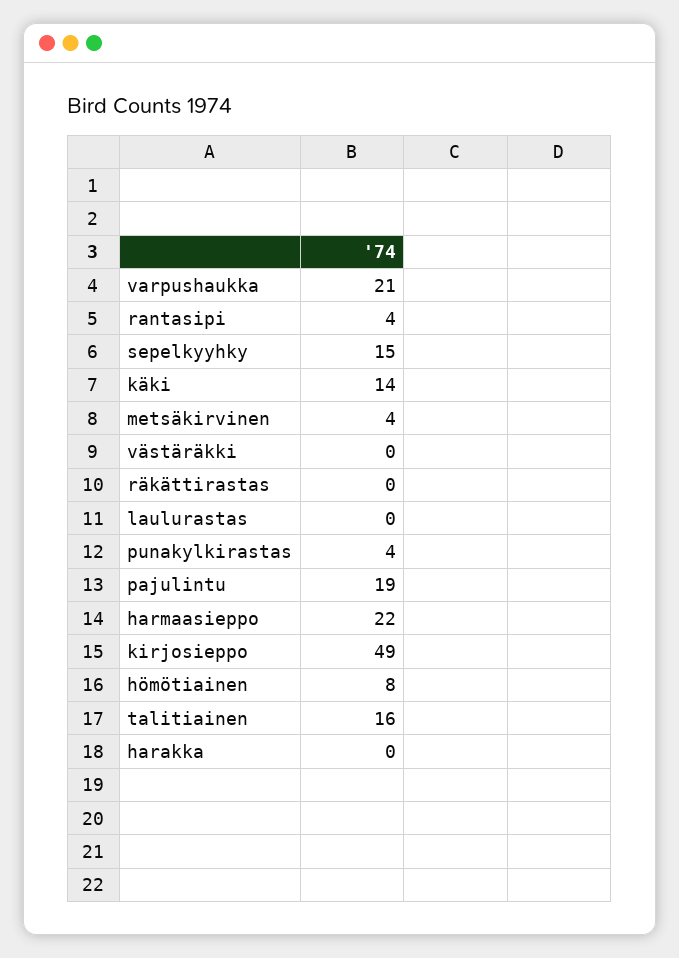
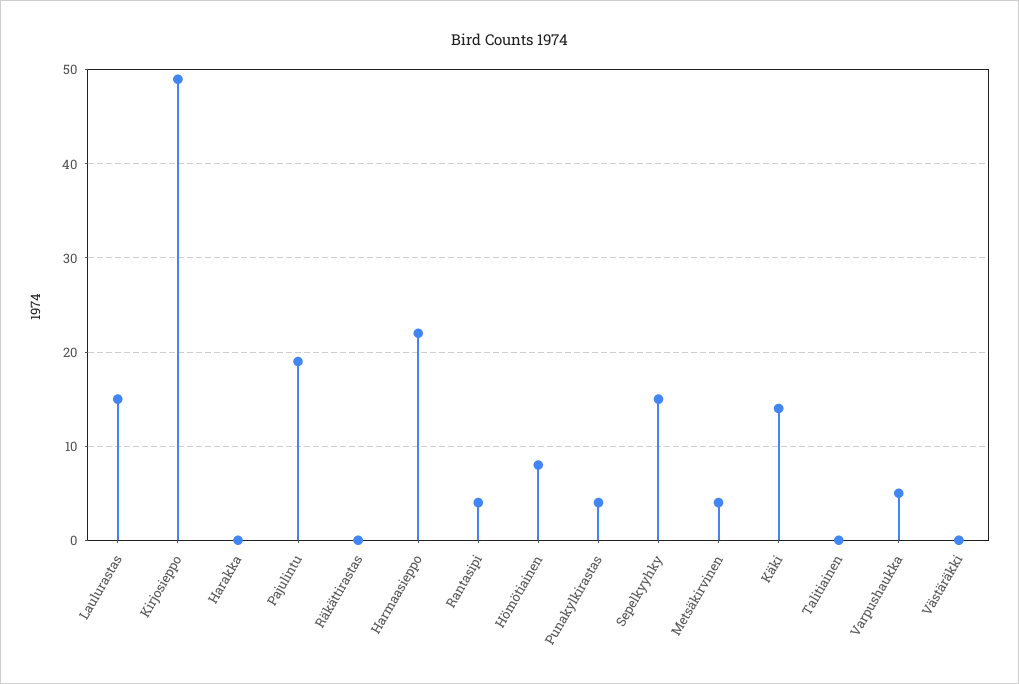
varpushaukka: 21 -> 5
laulurastas: 0 -> 15
talitiainen: 16 -> 0

